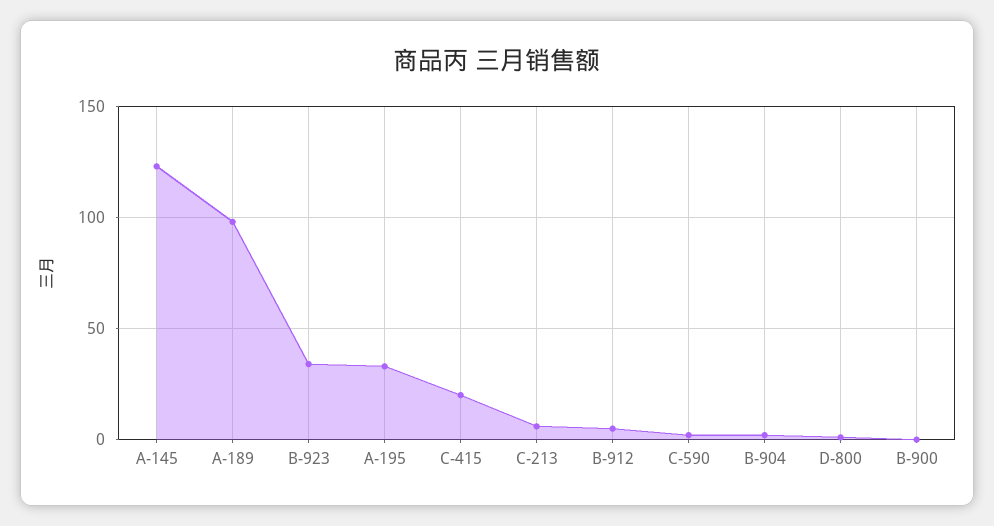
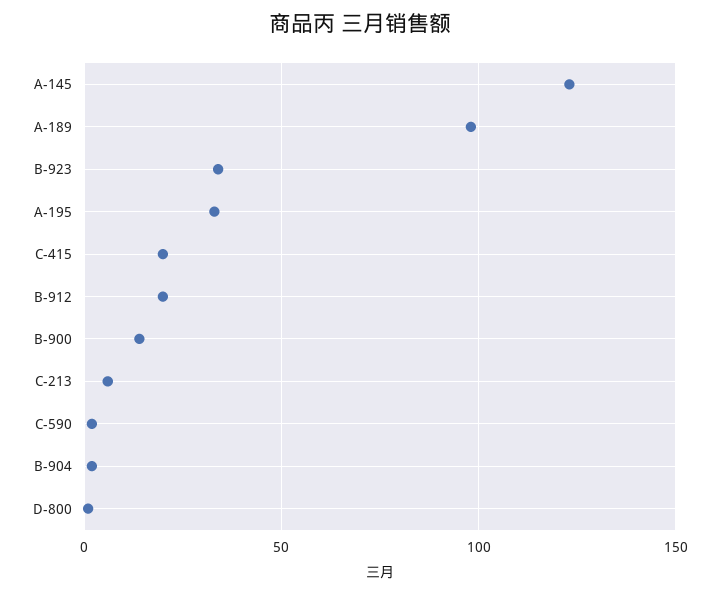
B-912: 5 -> 20
B-900: 0 -> 15

